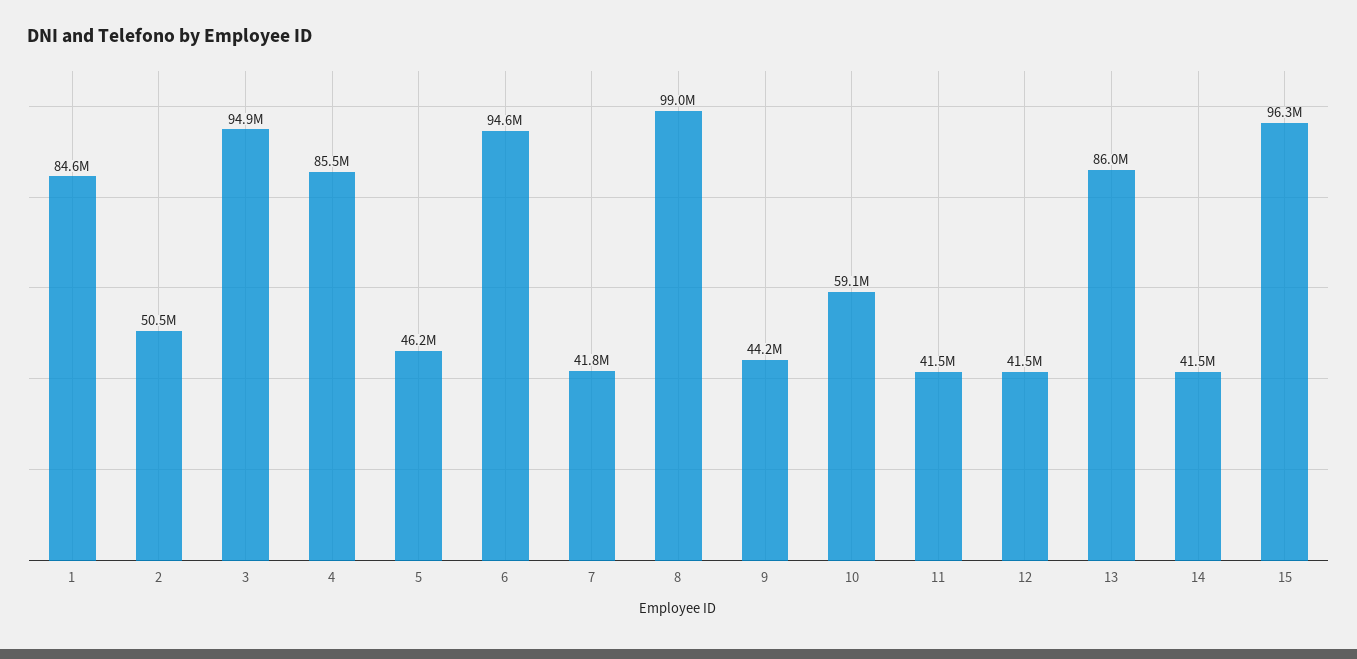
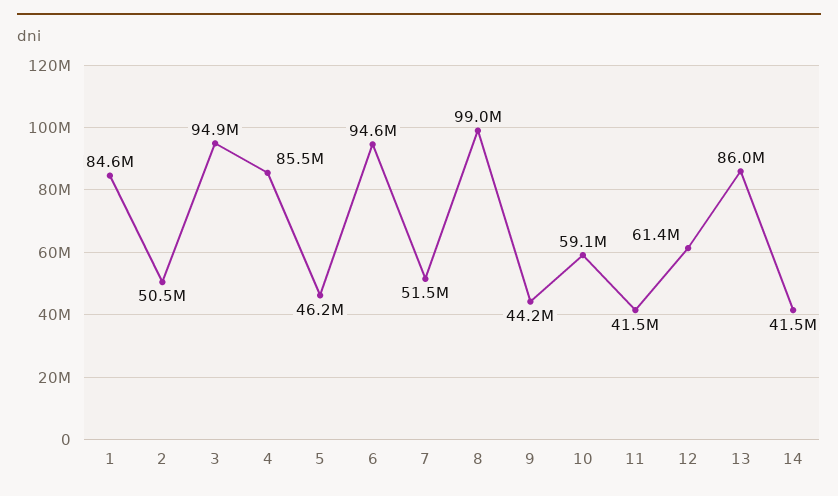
7: 41800000 -> 51500000
12: 41500000 -> 61400000
15: 96300000 -> none

